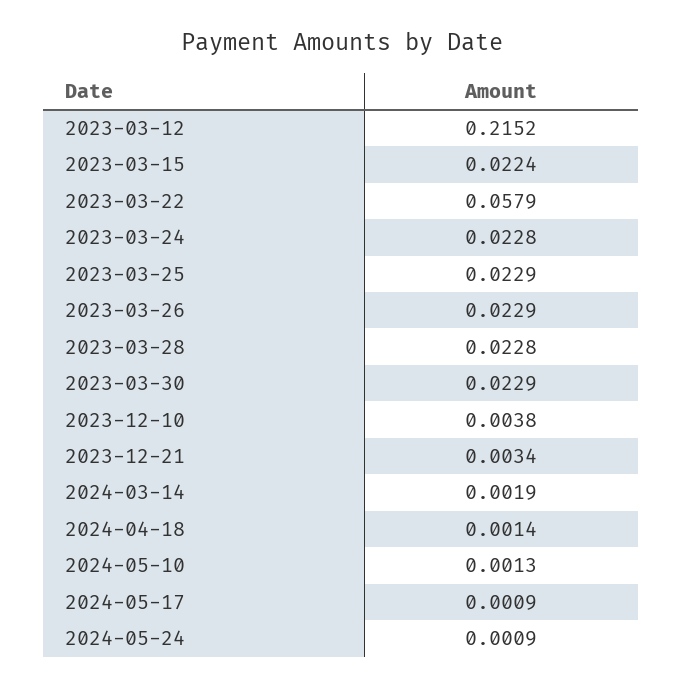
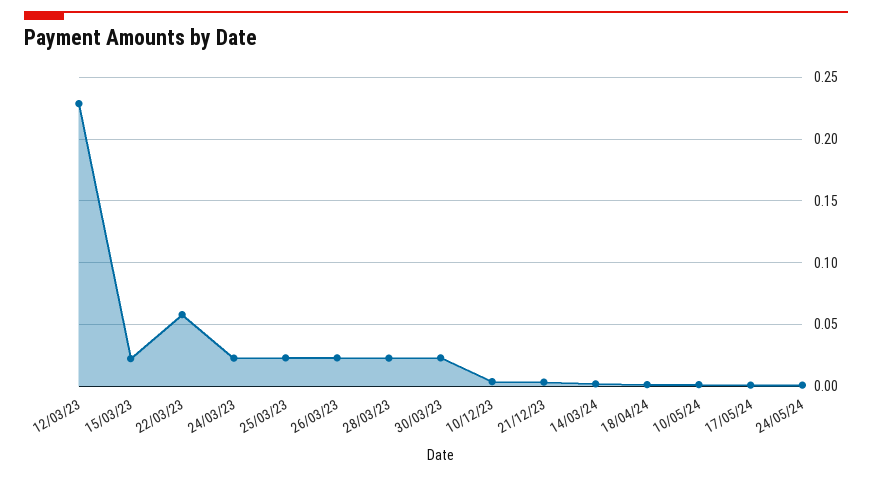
2023-03-12: 0.2152 -> 0.23

